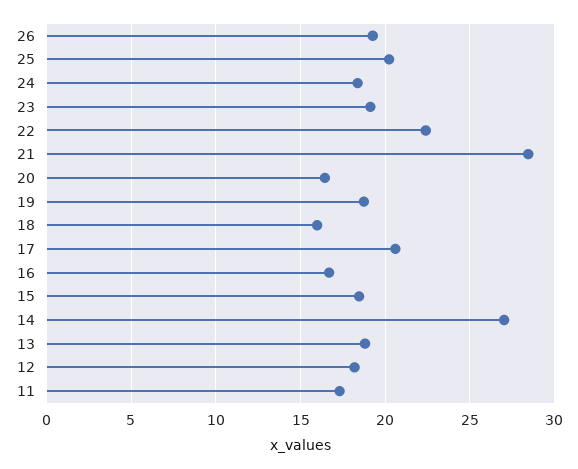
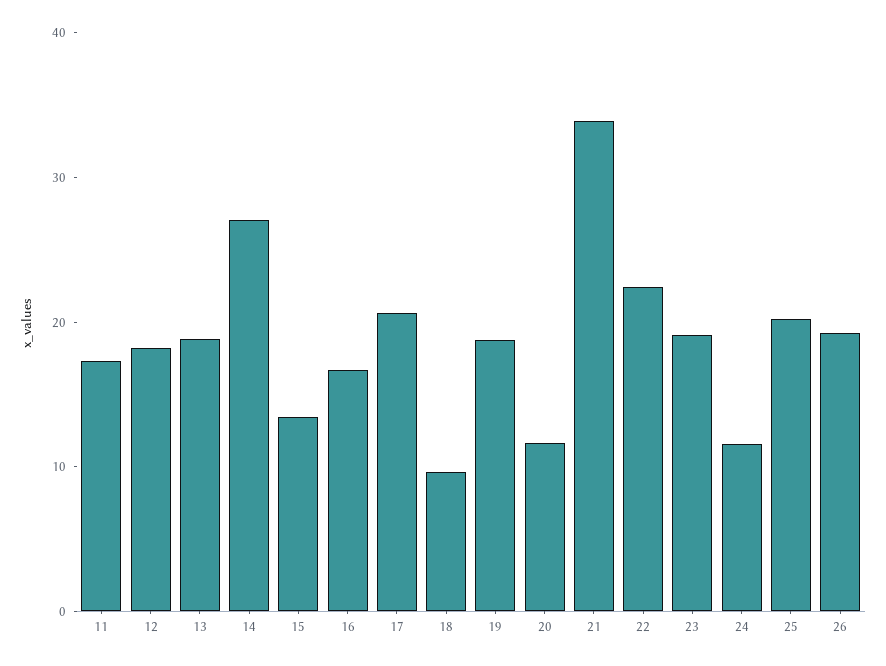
24: 18.5 -> 12
21: 28.5 -> 34
20: 16.5 -> 12
18: 16 -> 10
15: 18.5 -> 14

